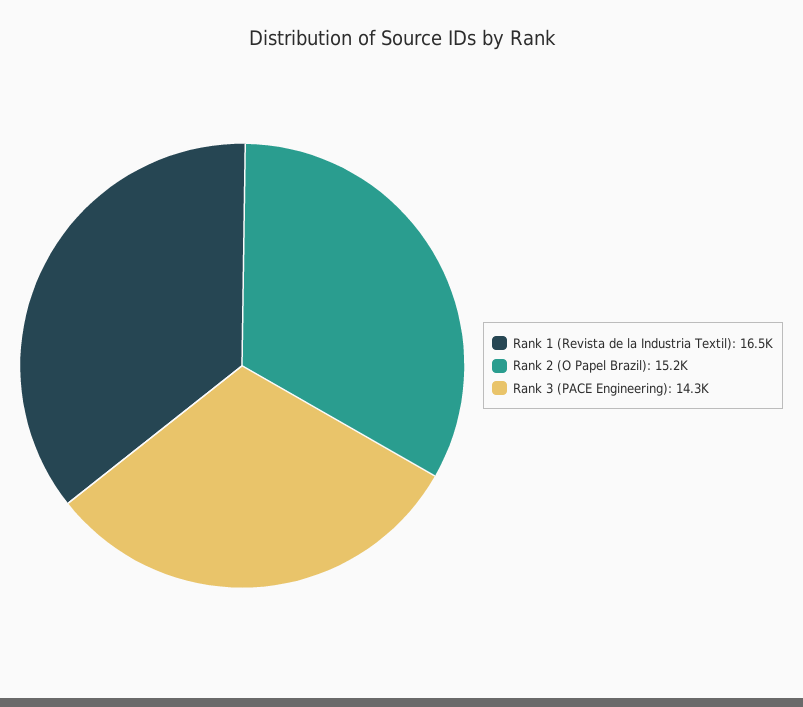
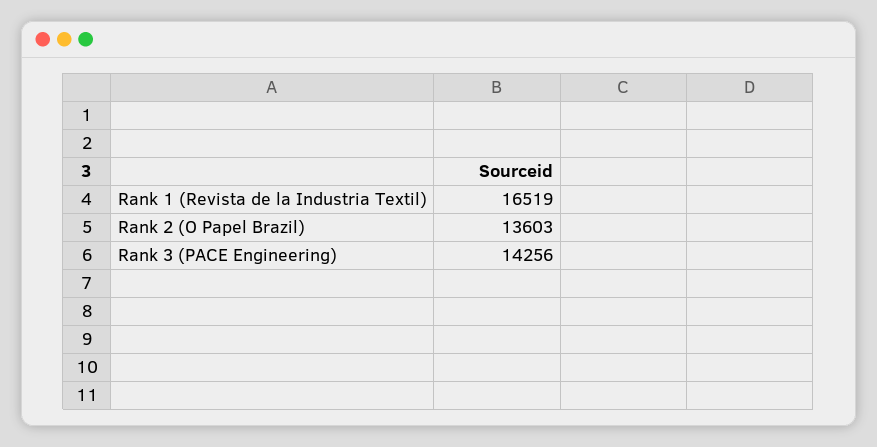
Rank 2 (O Papel Brazil): 15200 -> 13603

